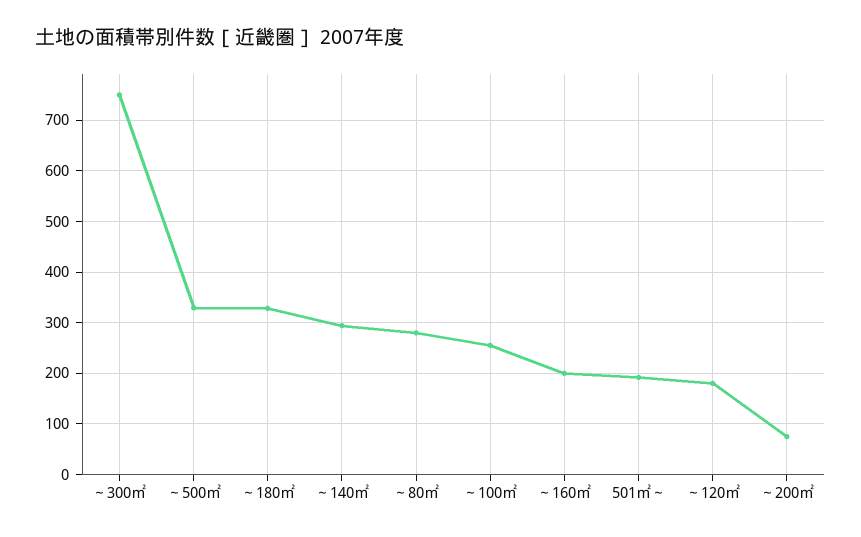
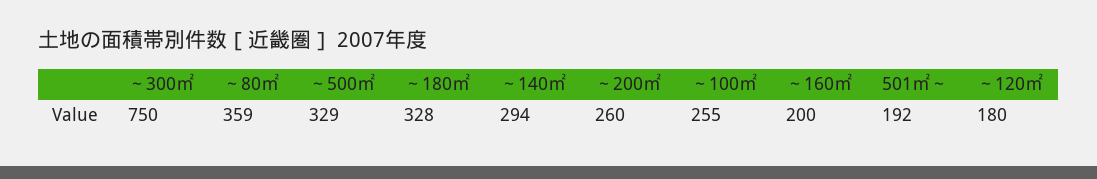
～80㎡: 280 -> 359
～200㎡: 80 -> 260

